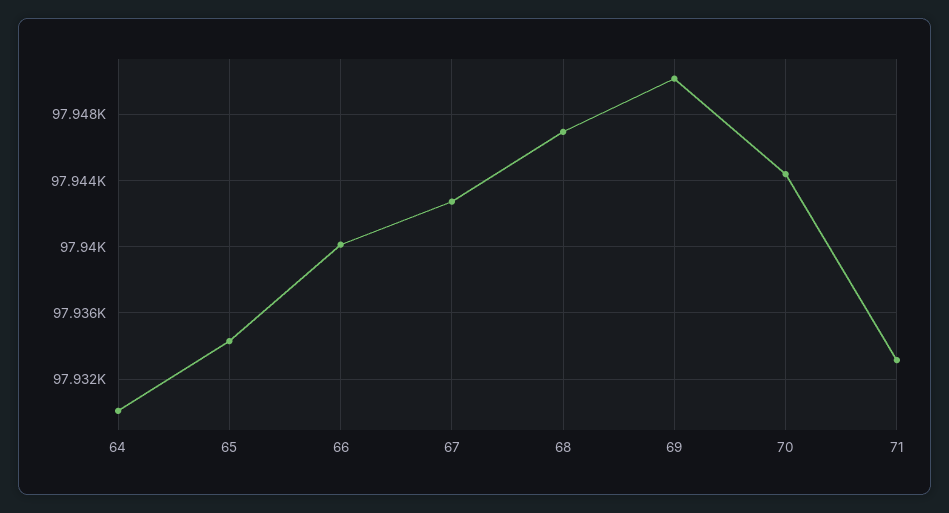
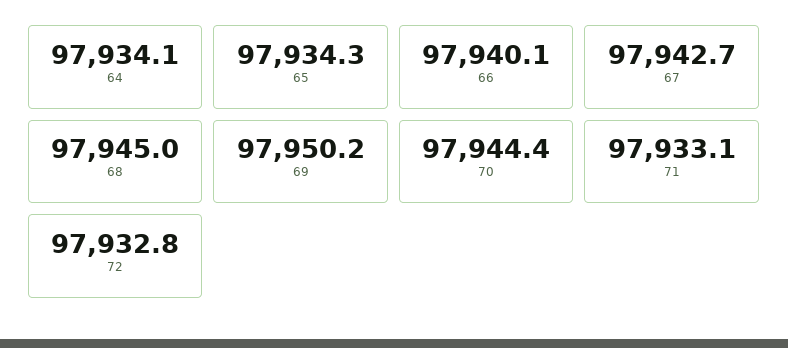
64: 97930 -> 97934.1
68: 97947 -> 97945
72: none -> 97932.8

